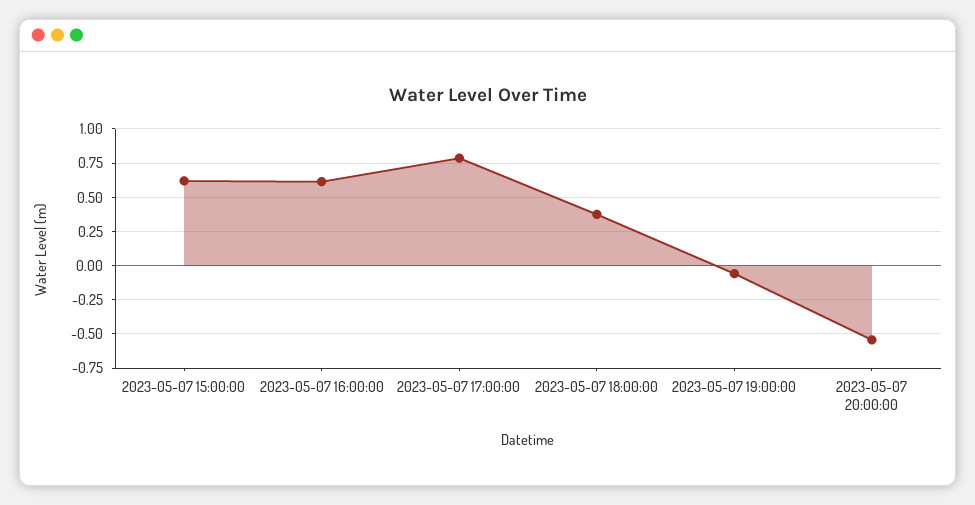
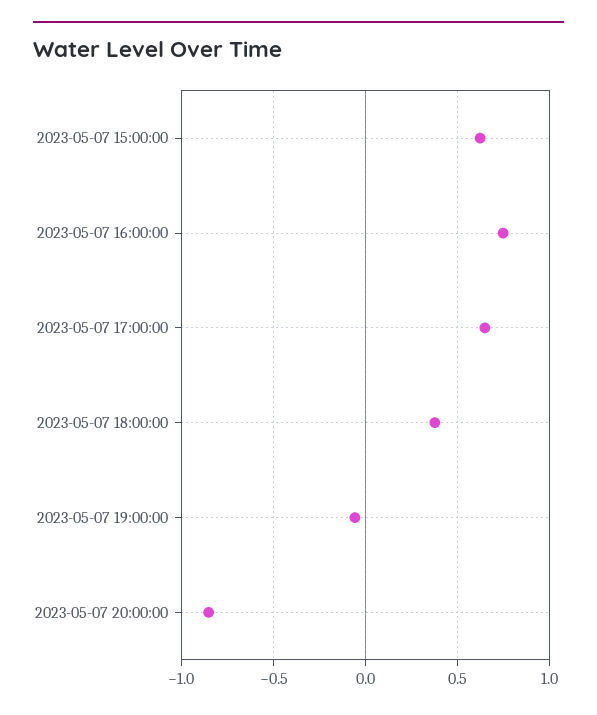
2023-05-07 16:00:00: 0.6 -> 0.75
2023-05-07 17:00:00: 0.8 -> 0.65
2023-05-07 20:00:00: -0.55 -> -0.85

